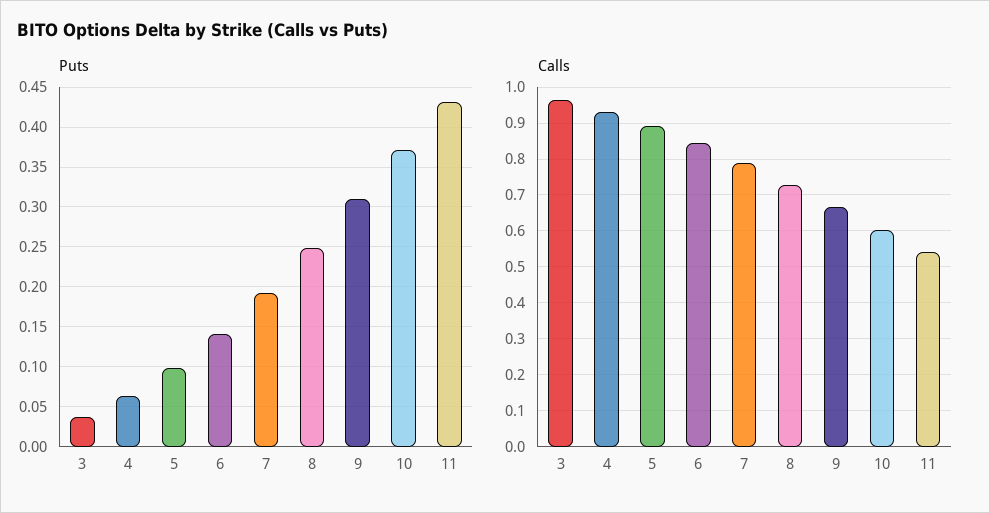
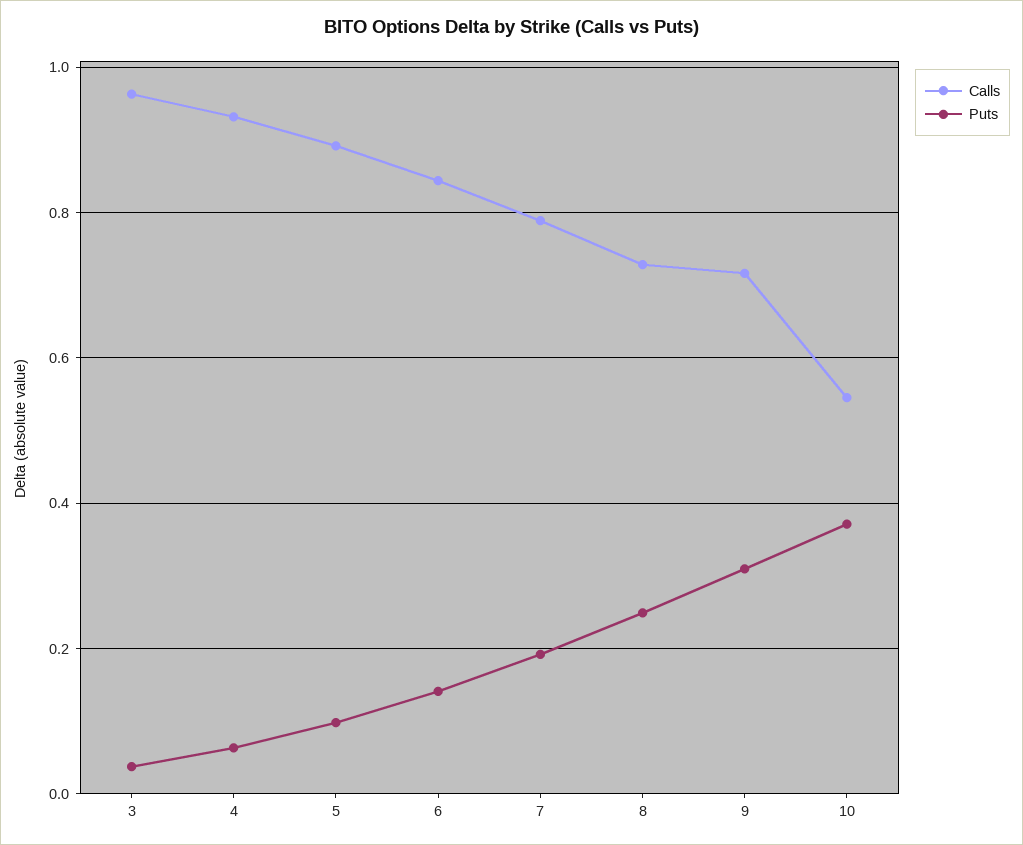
Puts, 11: 0.43 -> none
Calls, 9: 0.66 -> 0.72
Calls, 10: 0.6 -> 0.54
Calls, 11: 0.54 -> none

